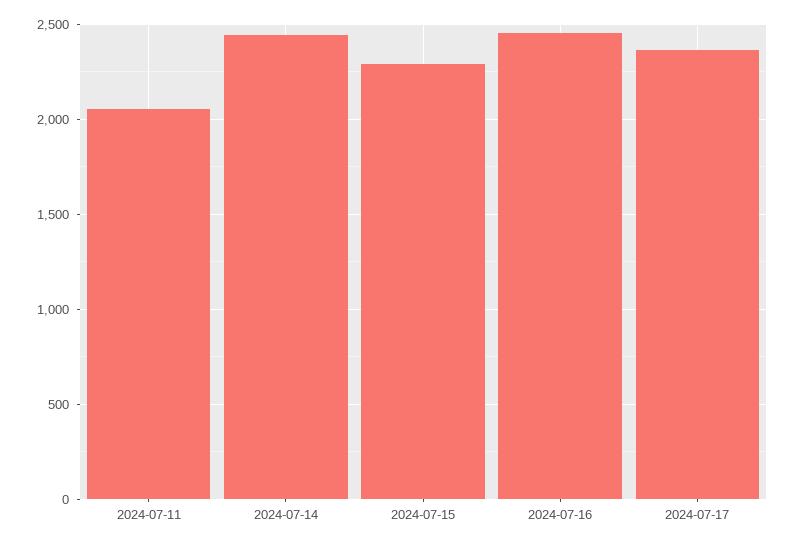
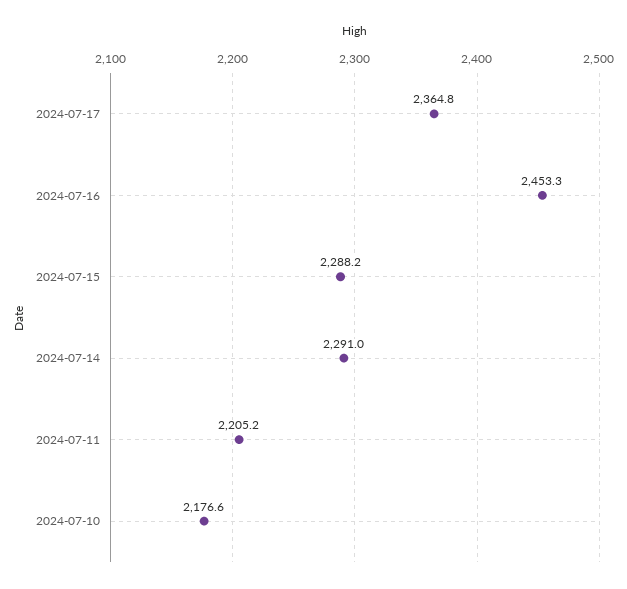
2024-07-11: 2050 -> 2205.2
2024-07-14: 2450 -> 2291
2024-07-10: none -> 2176.6

